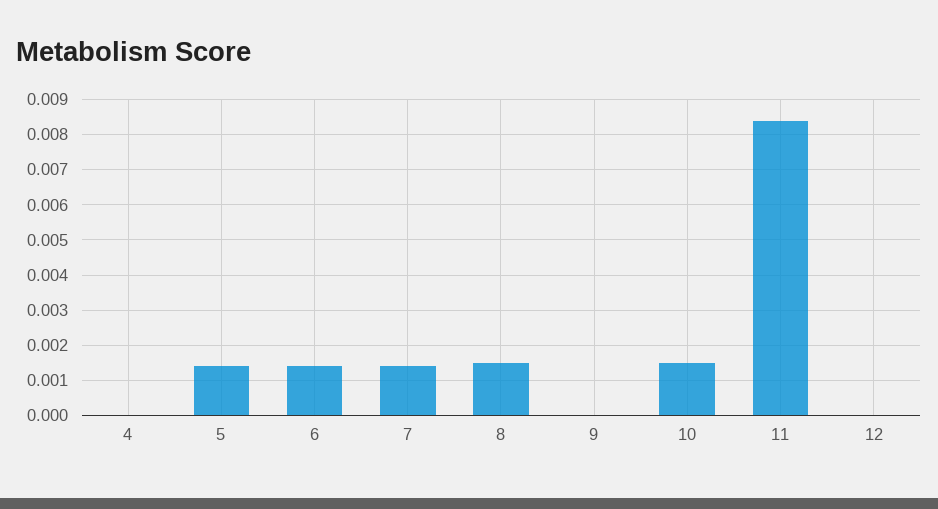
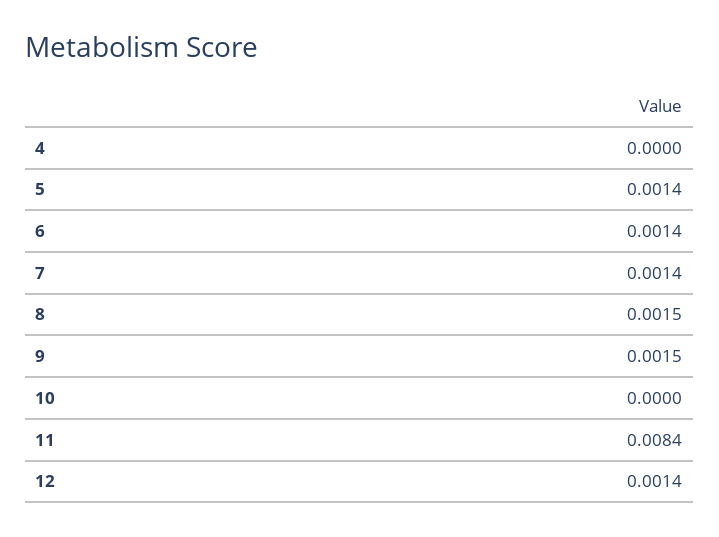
9: 0 -> 0.0015
10: 0.0015 -> 0
12: 0 -> 0.0014

